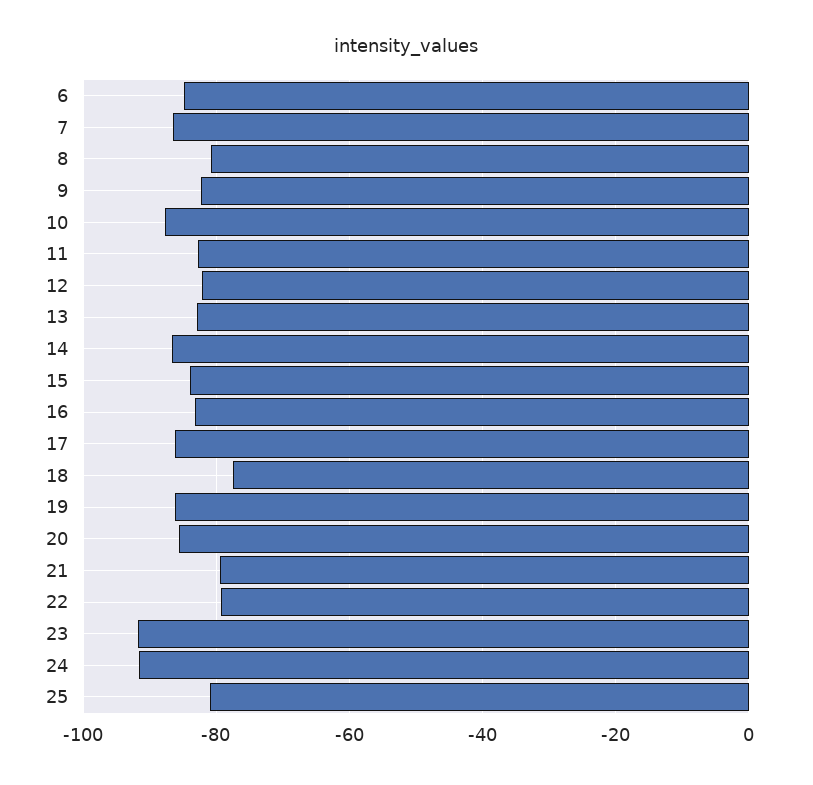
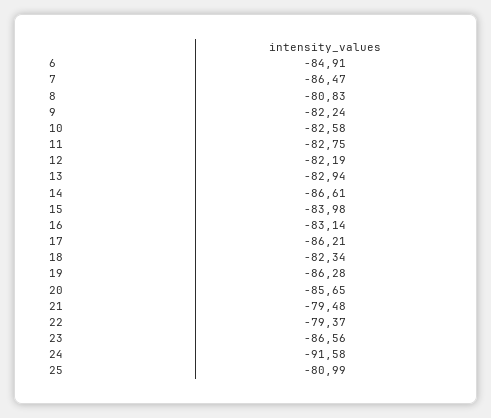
10: -88 -> -82.58
18: -78 -> -82.34
23: -92 -> -86.56

